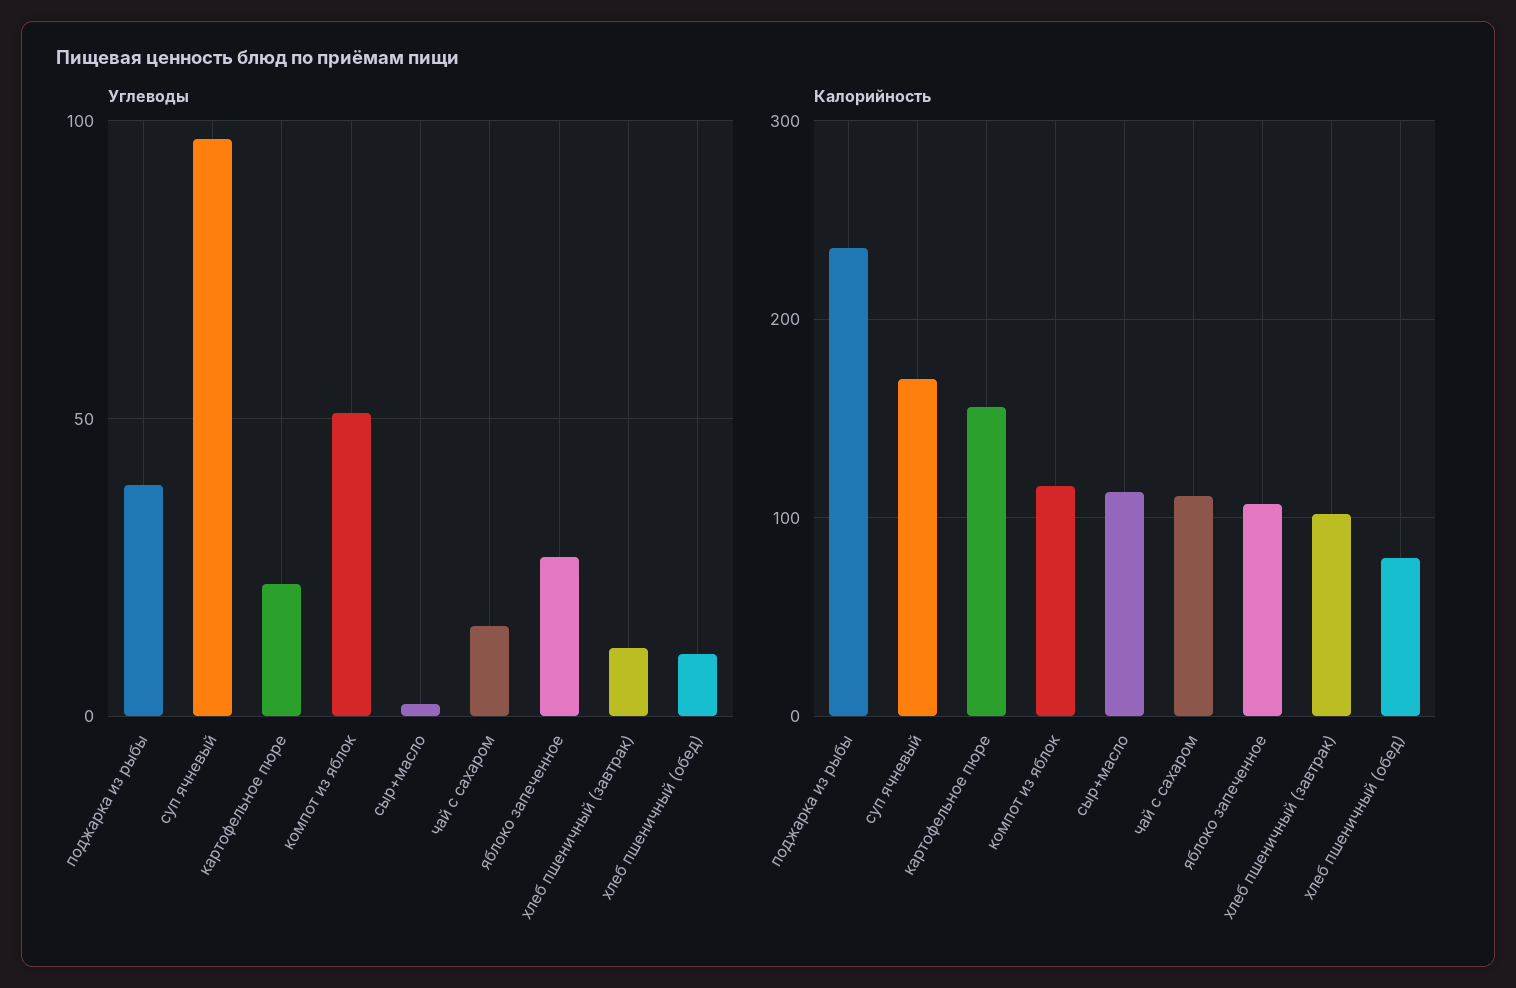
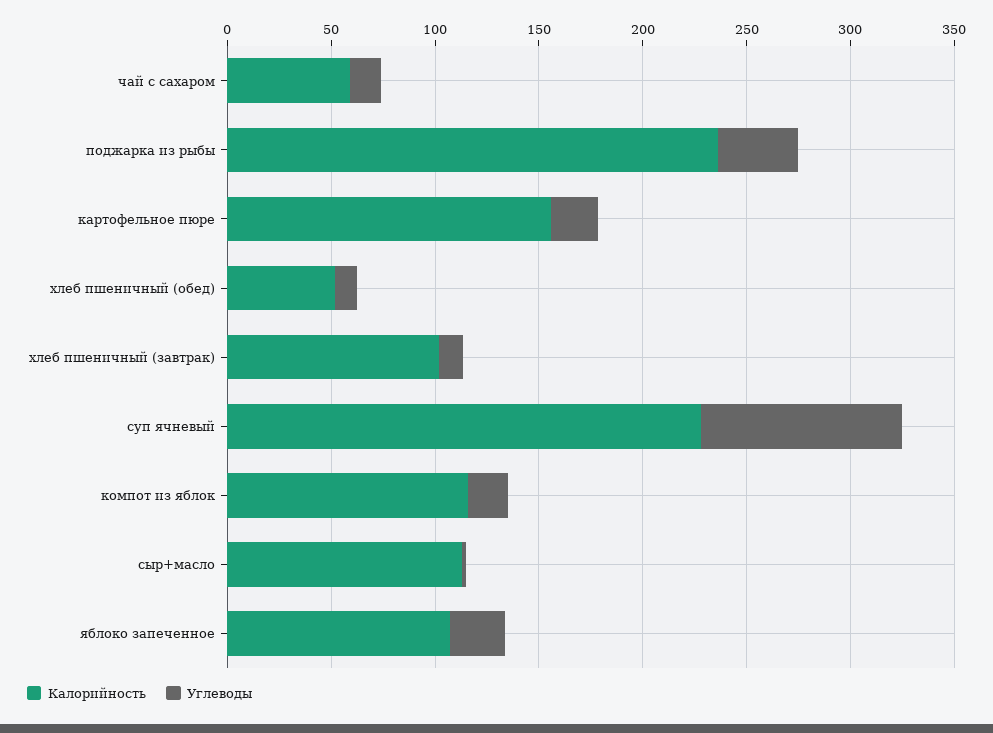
Углеводы, компот из яблок: 50 -> 20
Калорийность, суп ячневый: 170 -> 230
Калорийность, чай с сахаром: 110 -> 60
Калорийность, хлеб пшеничный (обед): 80 -> 50

